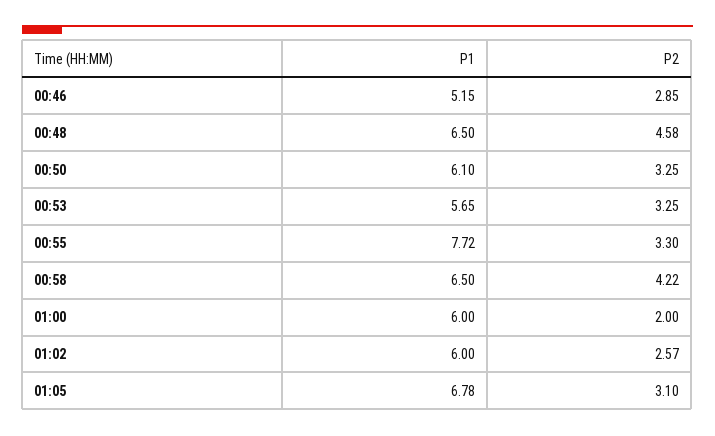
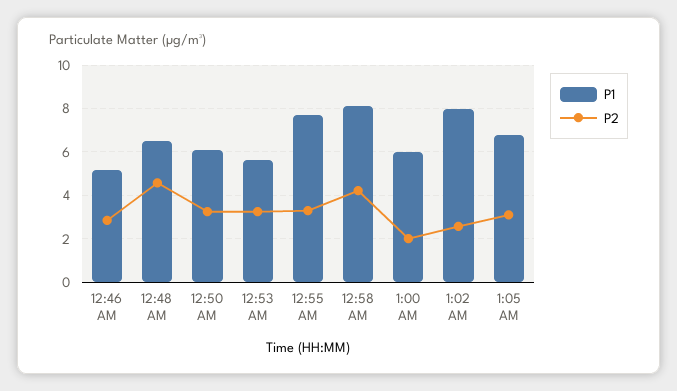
P1, 00:58: 6.5 -> 8
P1, 01:02: 6 -> 8

